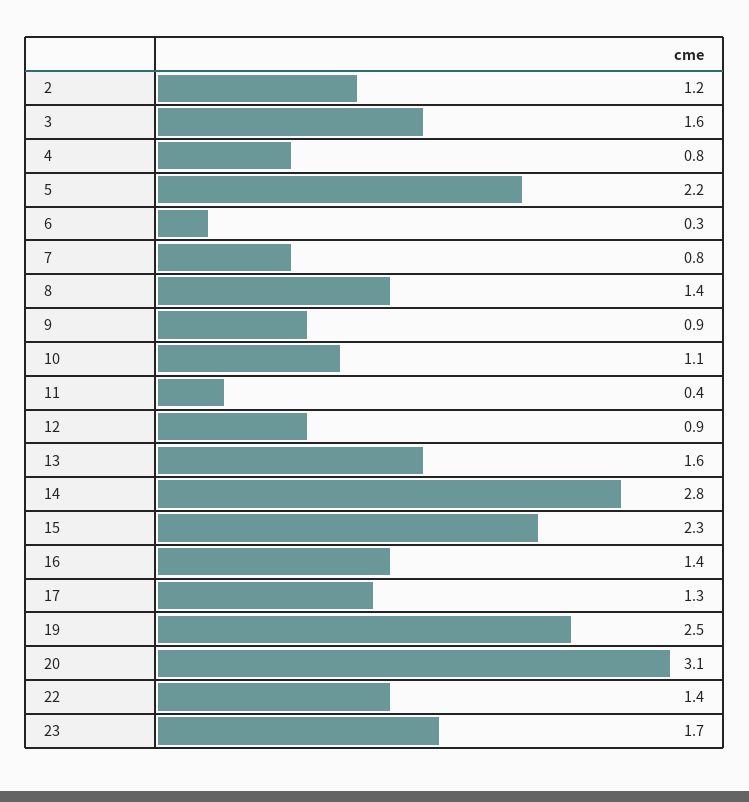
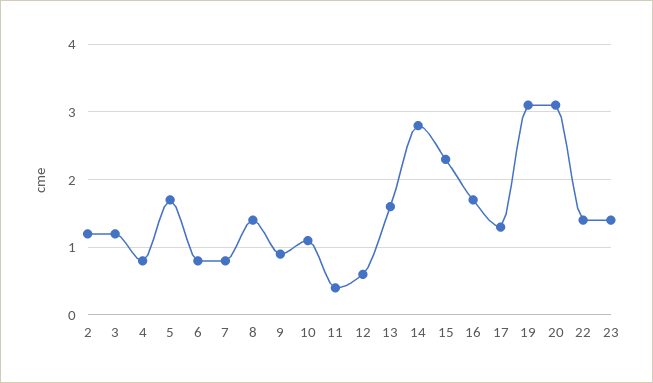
3: 1.6 -> 1.2
5: 2.2 -> 1.7
6: 0.3 -> 0.8
12: 0.9 -> 0.6
16: 1.4 -> 1.7
19: 2.5 -> 3.1
23: 1.7 -> 1.4

